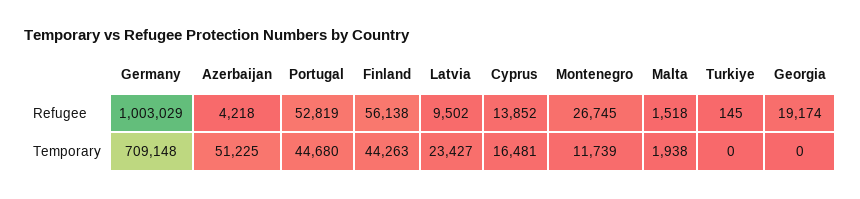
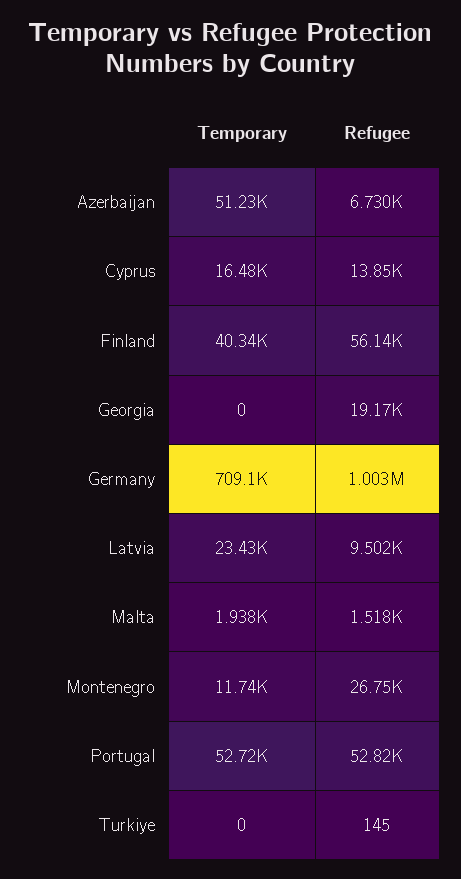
Azerbaijan, Refugee: 4218 -> 6730
Portugal, Temporary: 44680 -> 52720
Finland, Temporary: 44263 -> 40340

